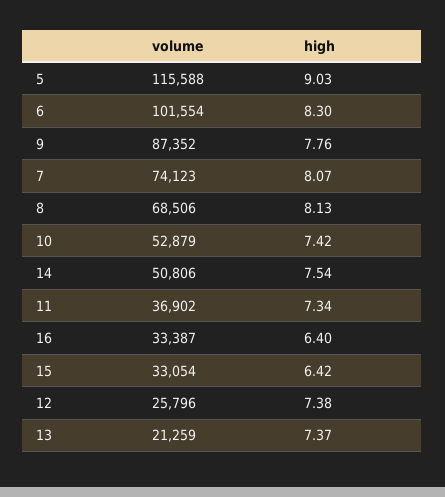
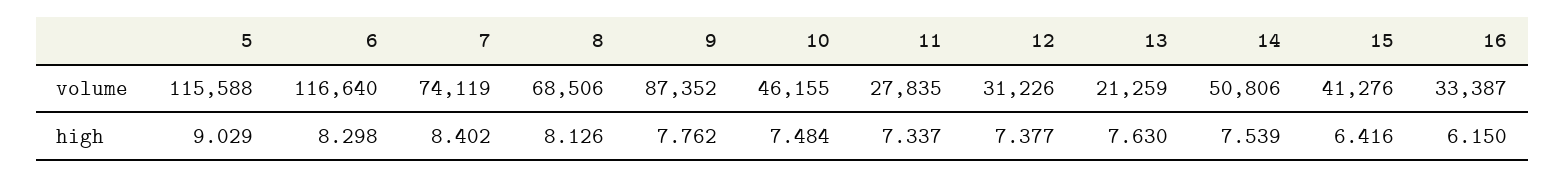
volume, 6: 101554 -> 116640
volume, 7: 74123 -> 74119
high, 7: 8.07 -> 8.402
volume, 10: 52879 -> 46155
high, 10: 7.42 -> 7.484
volume, 11: 36902 -> 27835
high, 16: 6.4 -> 6.15
volume, 15: 33054 -> 41276
volume, 12: 25796 -> 31226
high, 13: 7.37 -> 7.63

